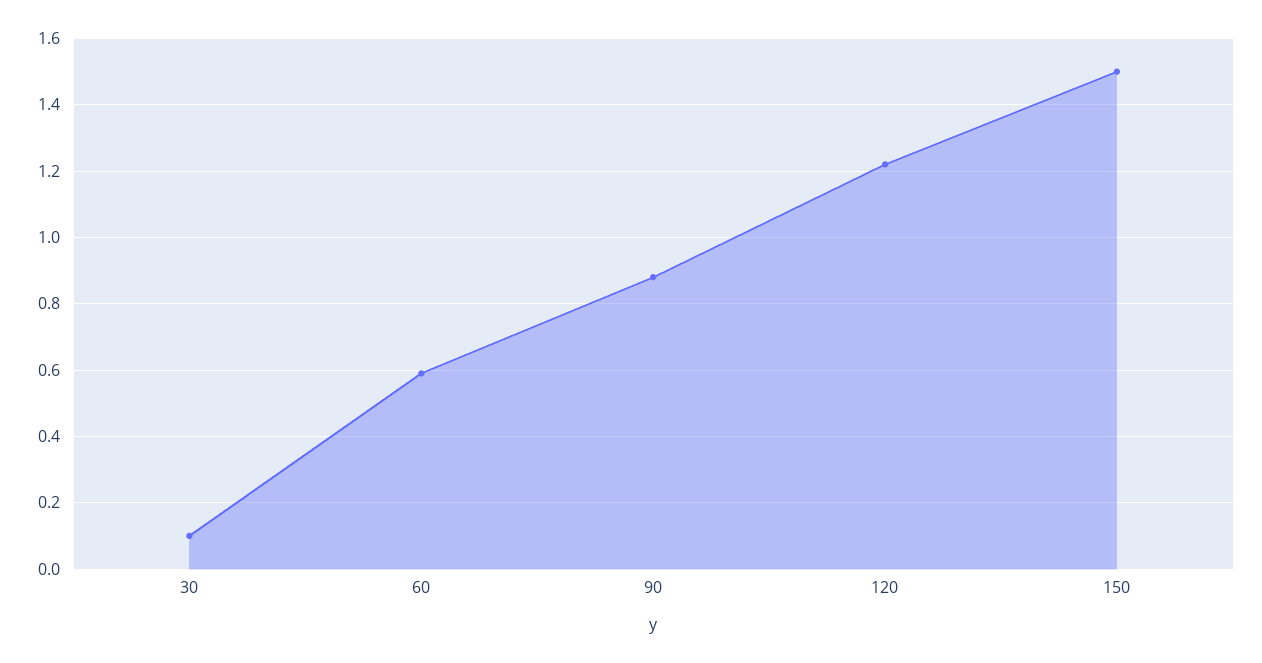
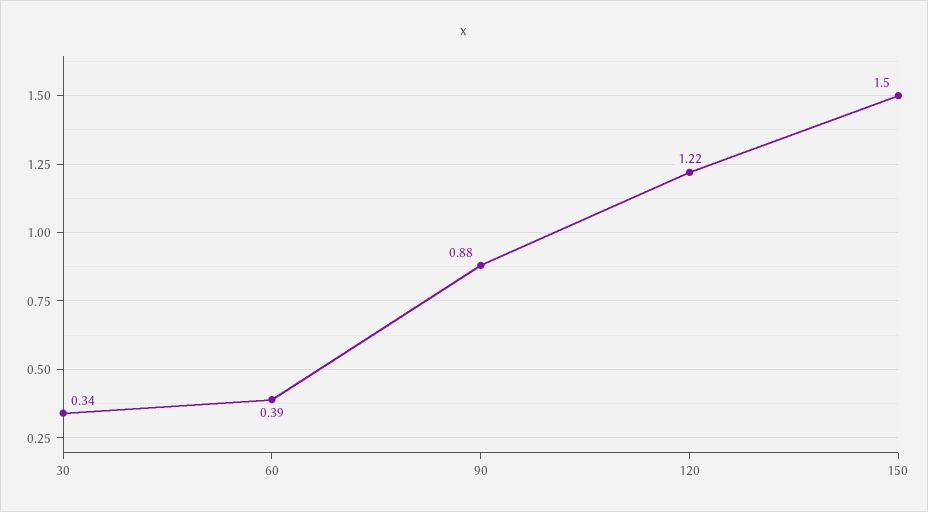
30: 0.1 -> 0.34
60: 0.6 -> 0.39

